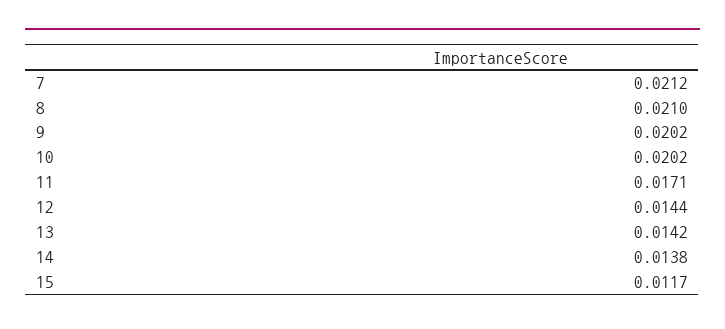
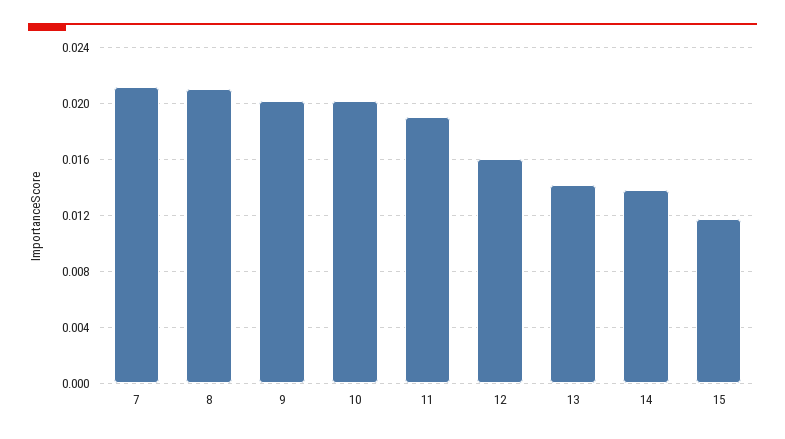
11: 0.0171 -> 0.019
12: 0.0144 -> 0.016

